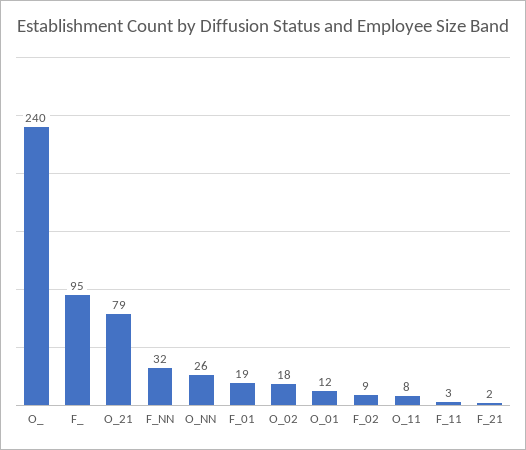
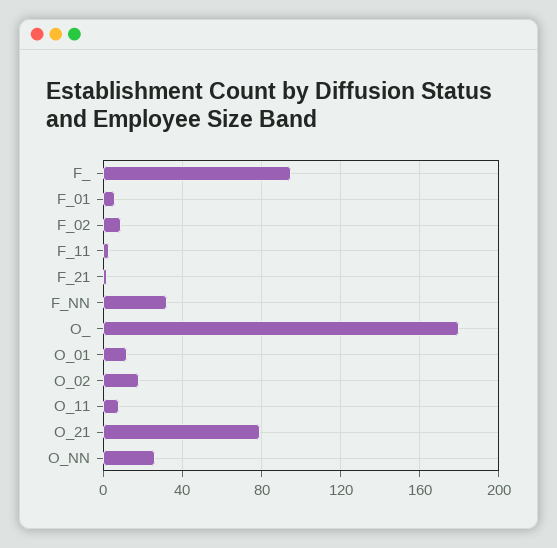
O_: 240 -> 180
F_01: 19 -> 5

